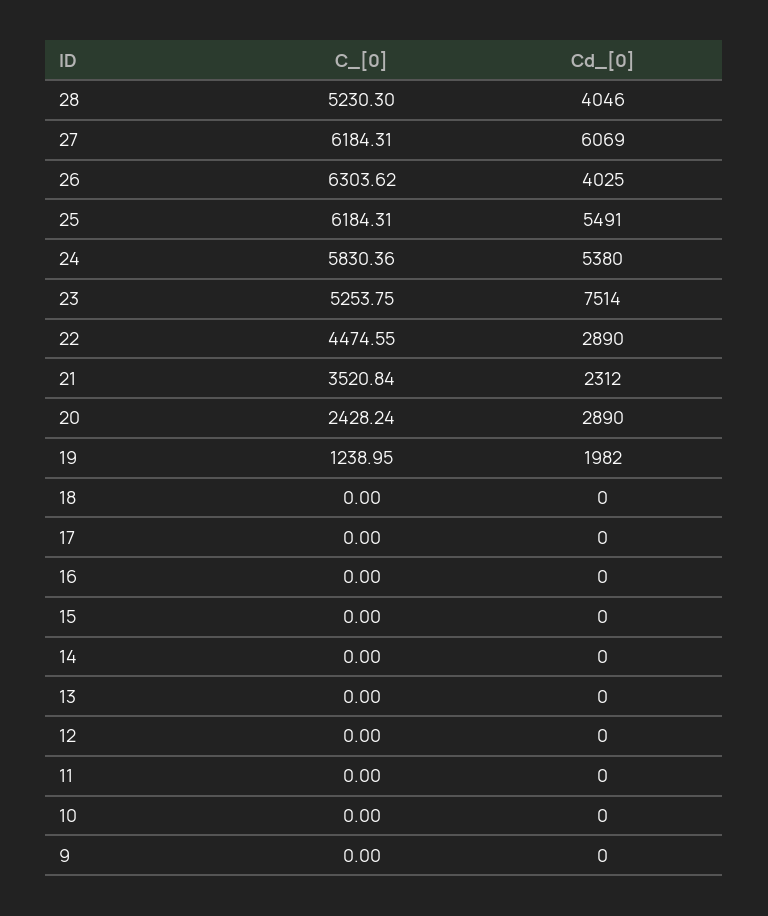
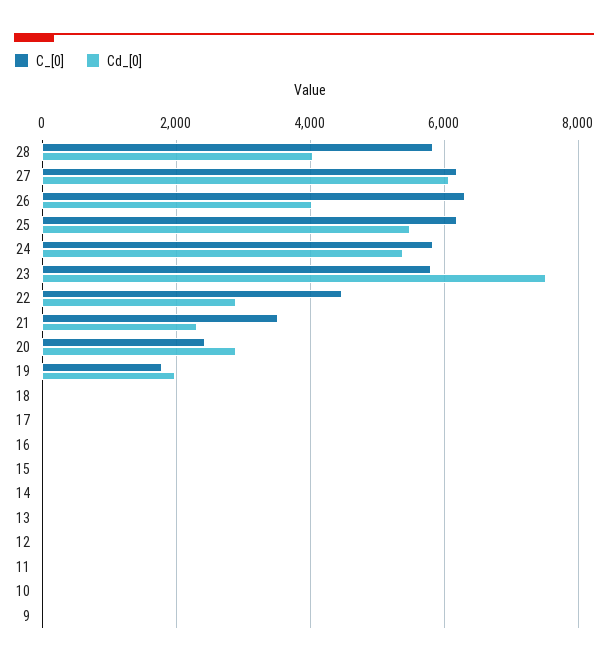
C_[0], 28: 5230.3 -> 5800
C_[0], 23: 5253.75 -> 5800
C_[0], 19: 1238.95 -> 1800

